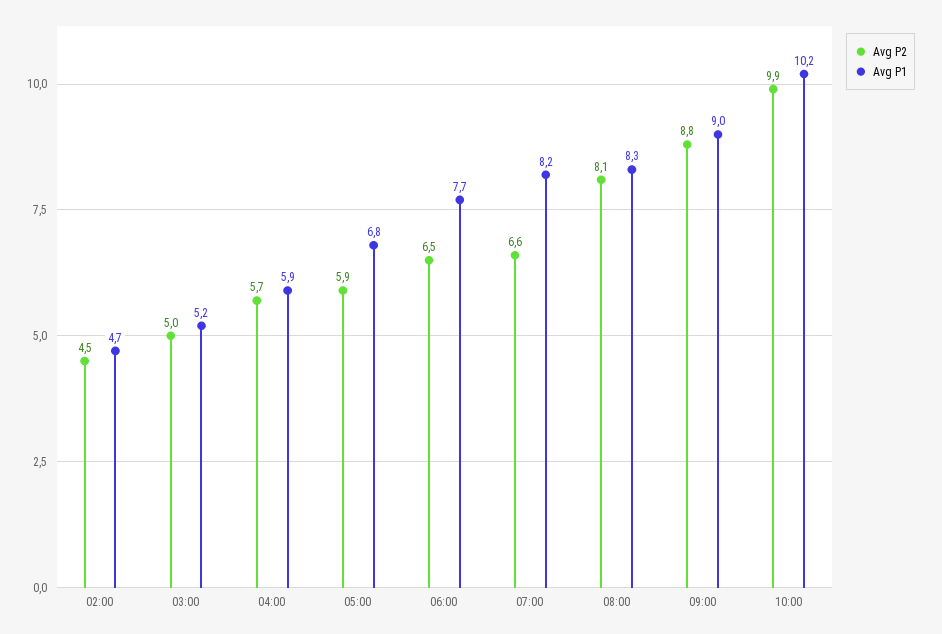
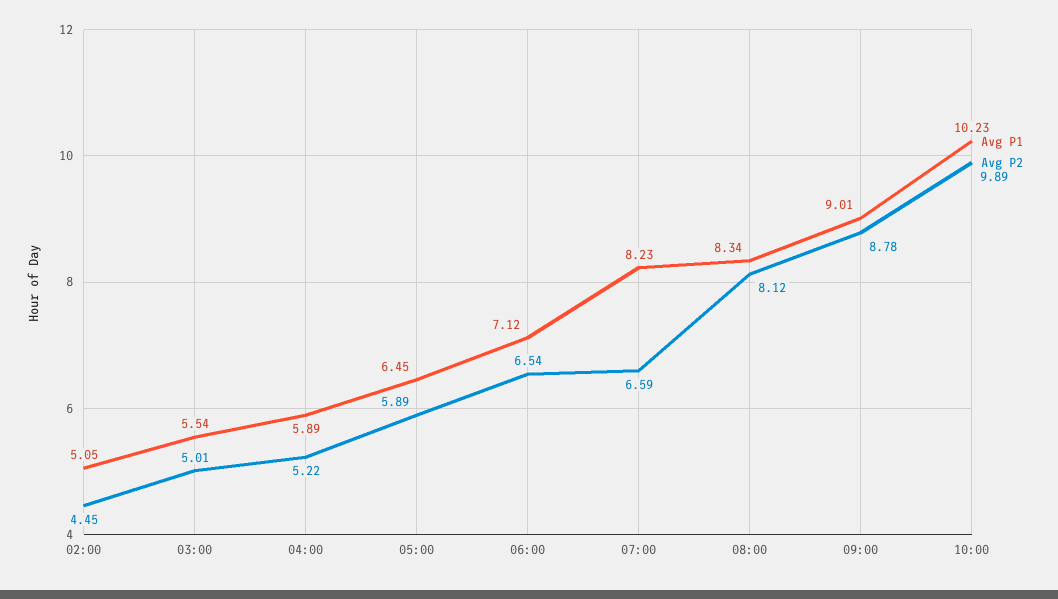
Avg P1, 02:00: 4.7 -> 5.05
Avg P1, 03:00: 5.2 -> 5.54
Avg P2, 04:00: 5.7 -> 5.22
Avg P1, 05:00: 6.8 -> 6.45
Avg P1, 06:00: 7.7 -> 7.12

